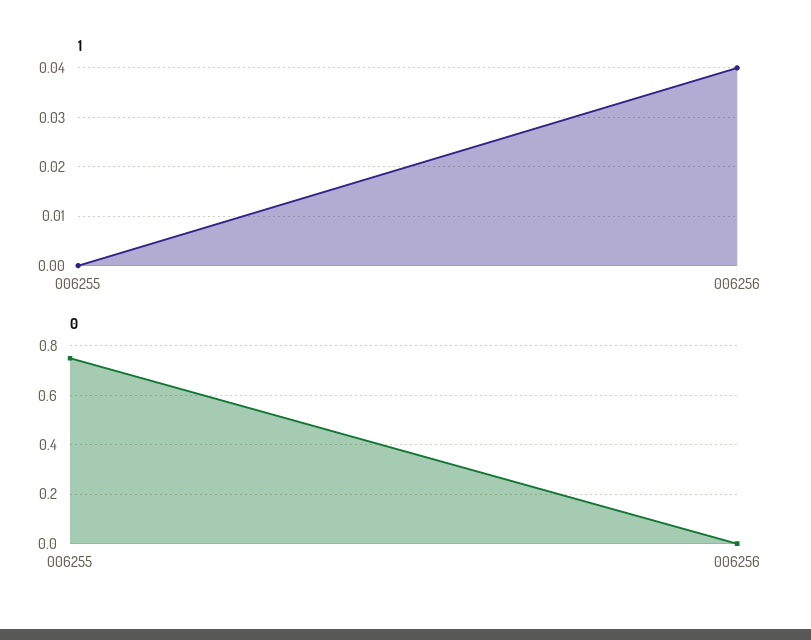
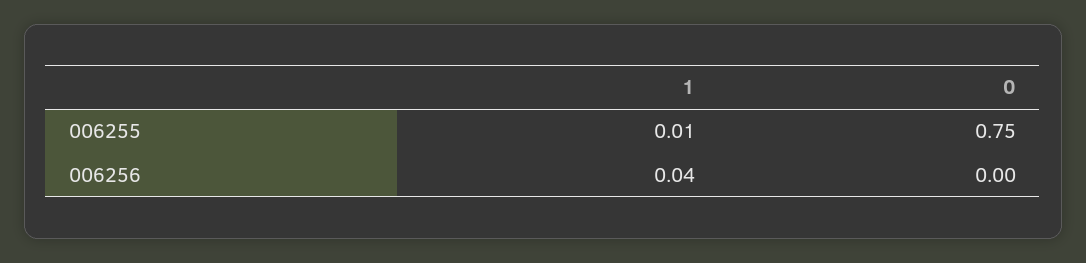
1, 006255: 0 -> 0.01

